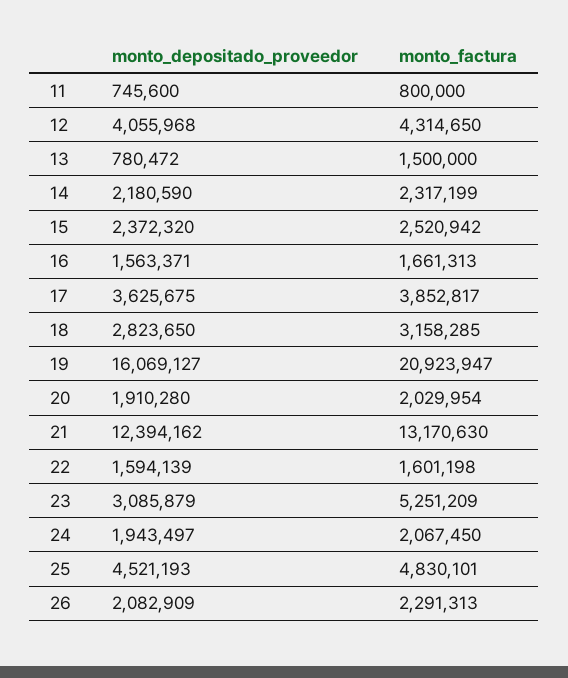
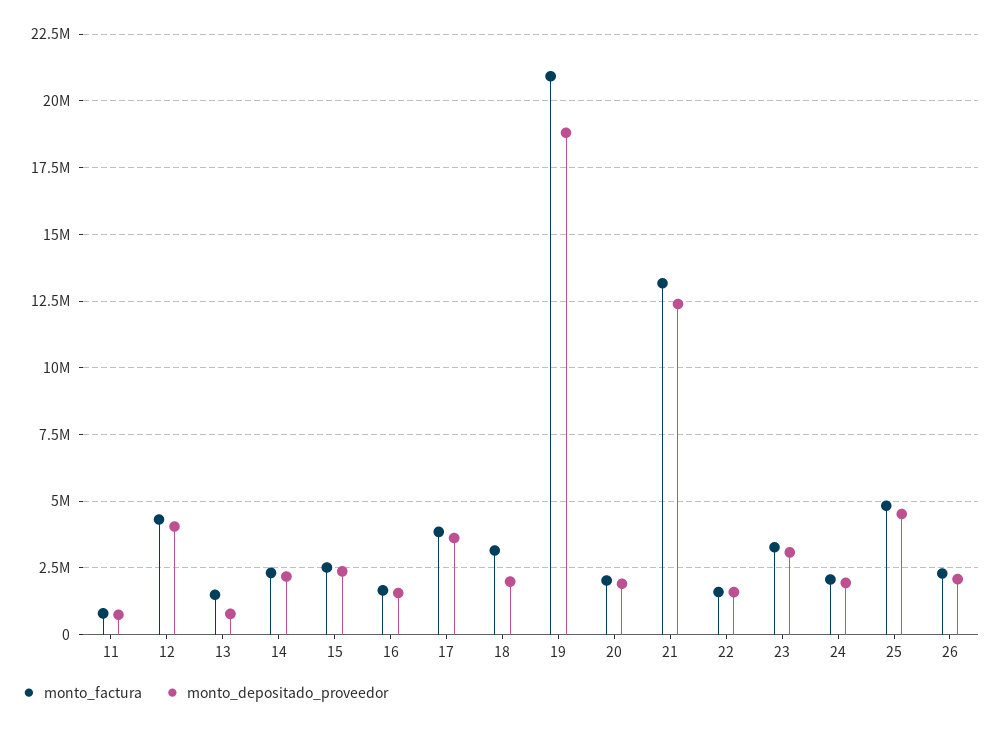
monto_depositado_proveedor, 18: 2823650 -> 2000000
monto_depositado_proveedor, 19: 16069127 -> 18750000
monto_factura, 23: 5251209 -> 3250000

